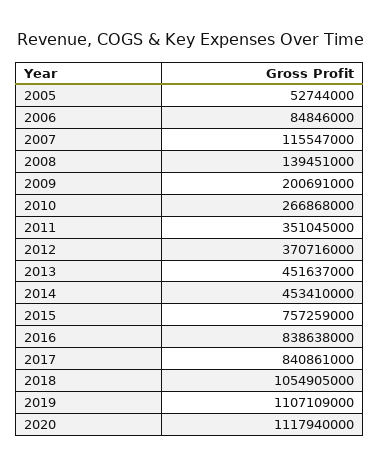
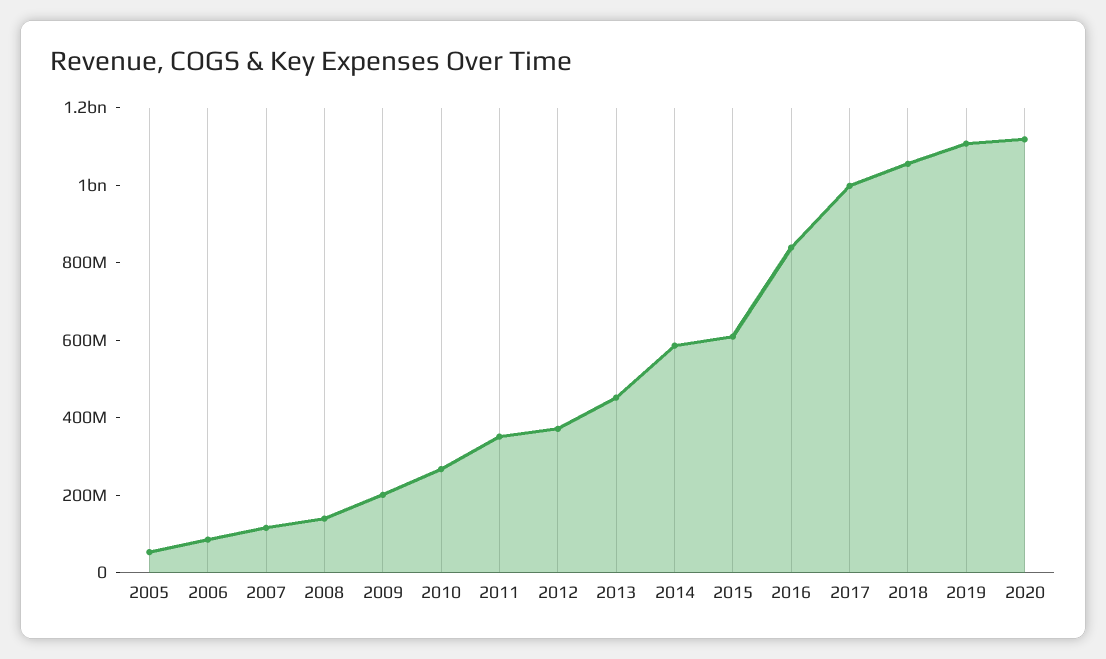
2014: 453410000 -> 600000000
2015: 757259000 -> 600000000
2017: 840861000 -> 1000000000

